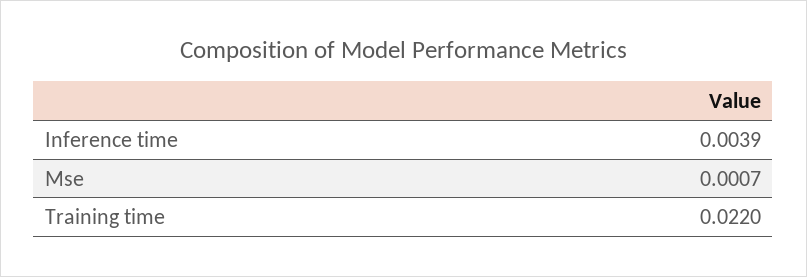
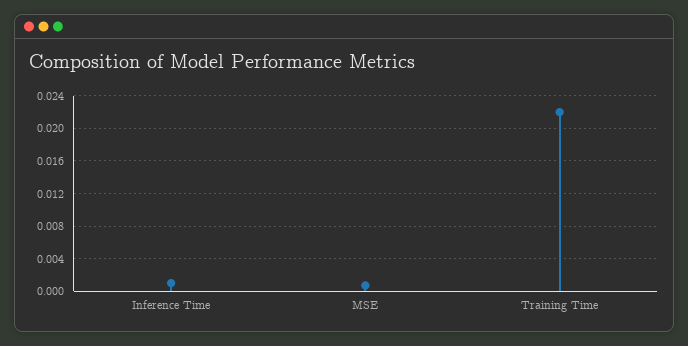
Inference time: 0.0039 -> 0.001

